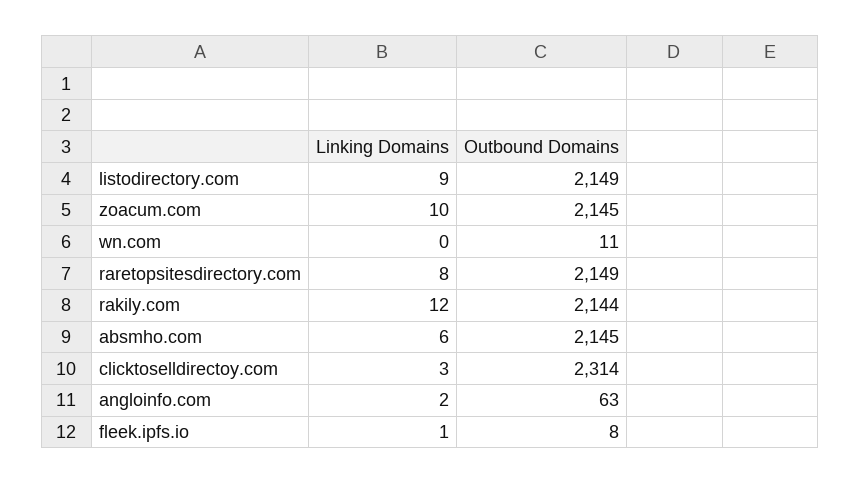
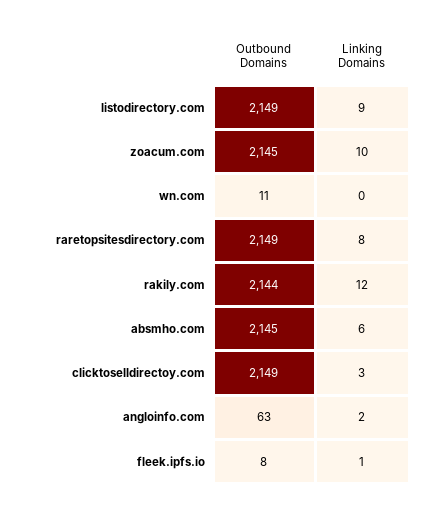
Outbound Domains, clicktoselldirectoy.com: 2314 -> 2149

